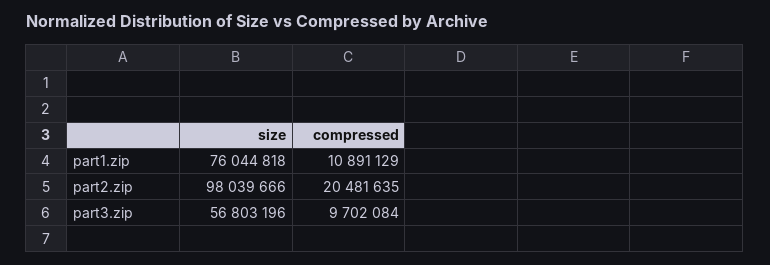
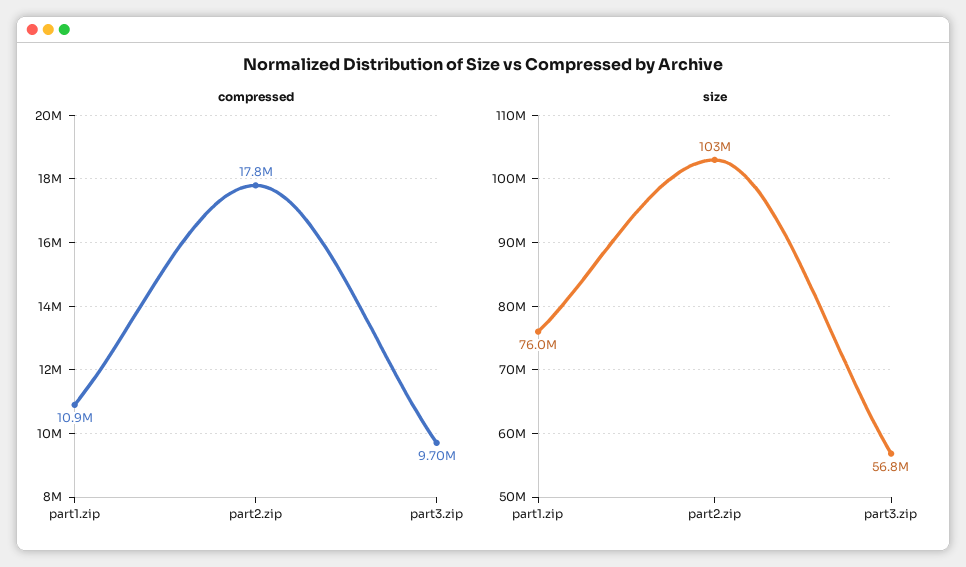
size, part2.zip: 98039666 -> 103000000
compressed, part2.zip: 20481635 -> 17800000

